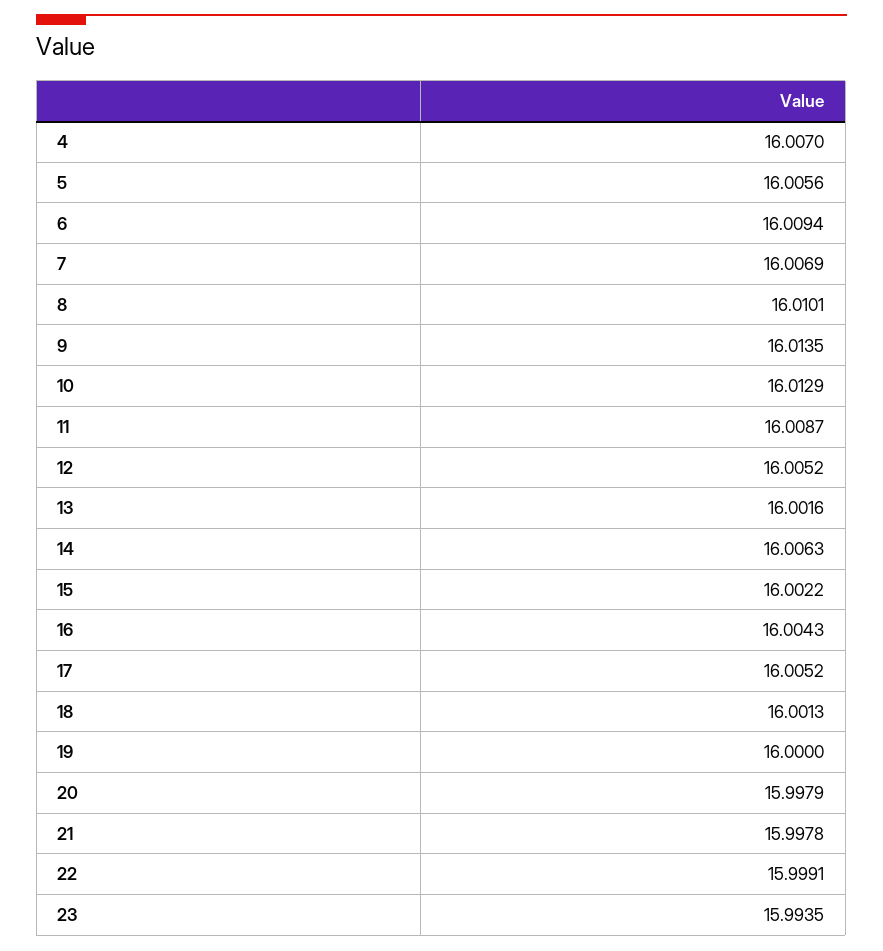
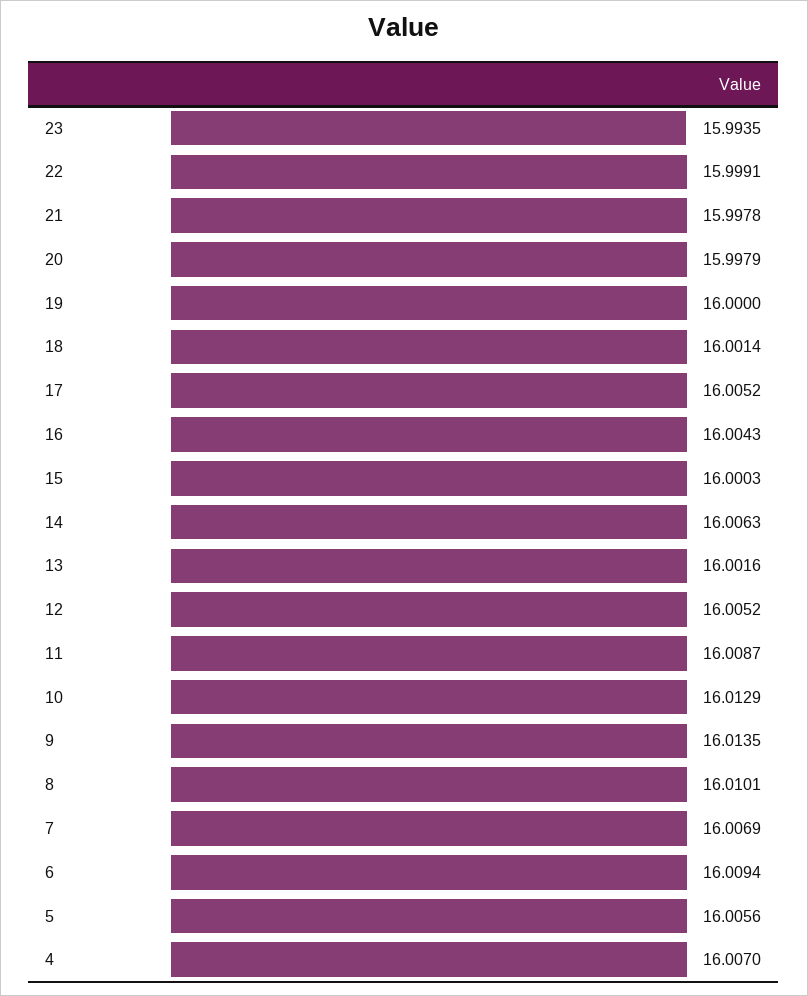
15: 16.0022 -> 16.0003
18: 16.0013 -> 16.0014

